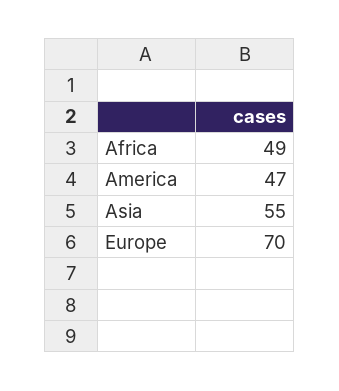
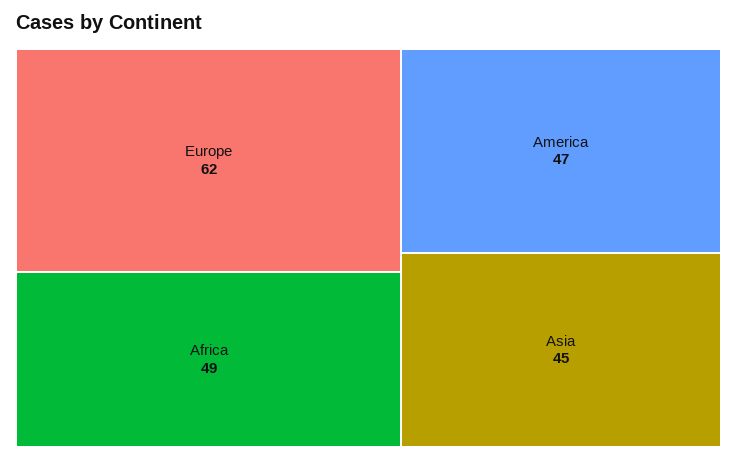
Asia: 55 -> 45
Europe: 70 -> 62

